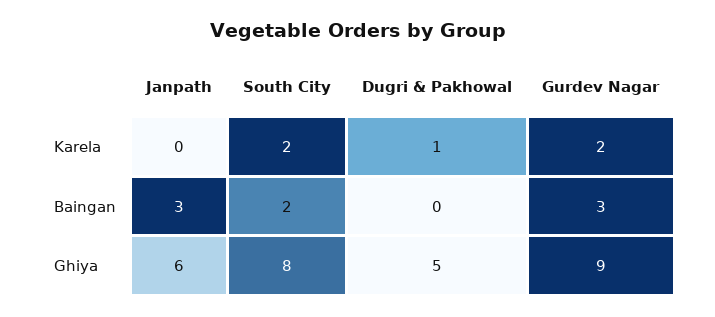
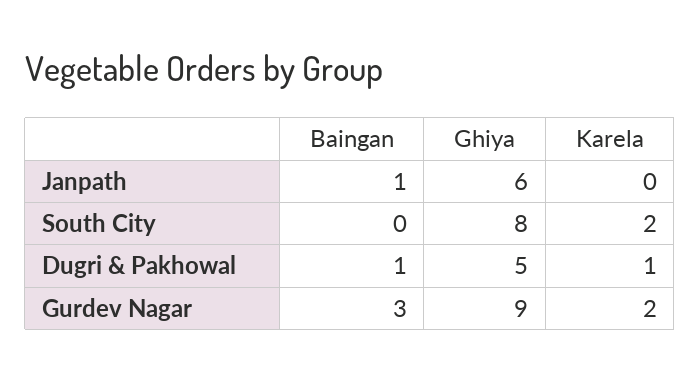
Janpath, Baingan: 3 -> 1
South City, Baingan: 2 -> 0
Dugri & Pakhowal, Baingan: 0 -> 1

